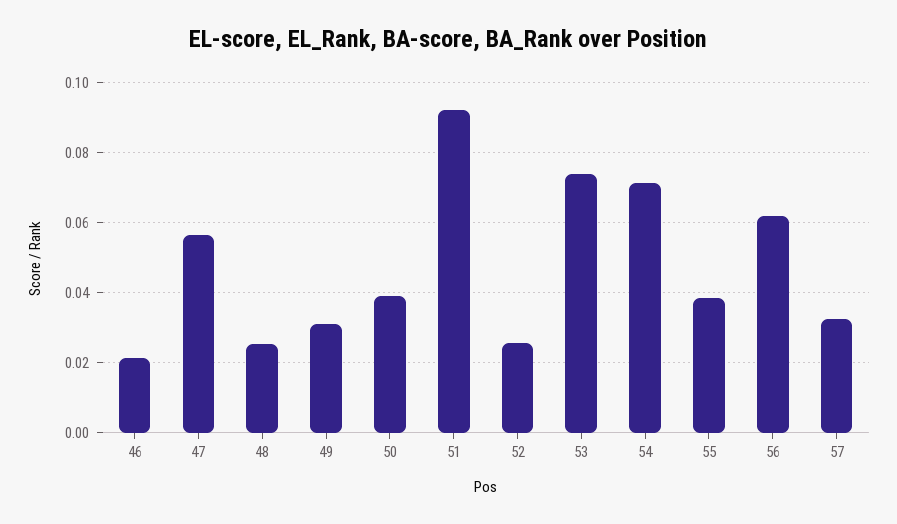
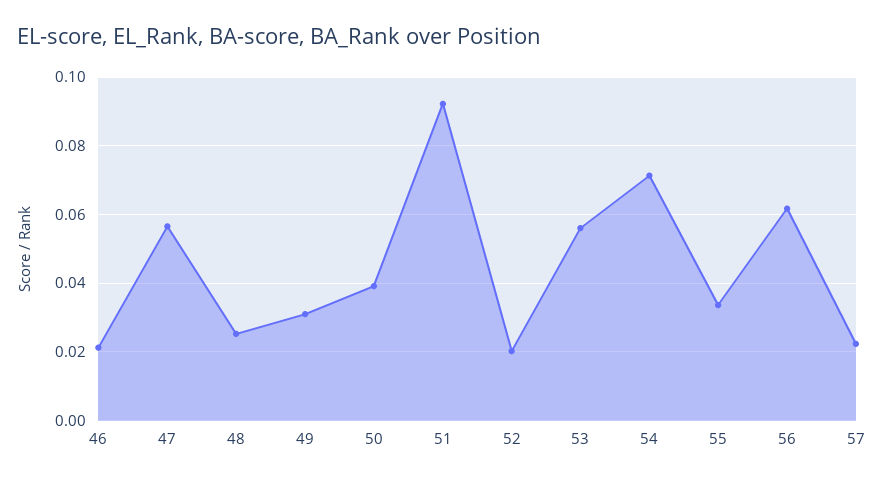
52: 0.026 -> 0.02
53: 0.074 -> 0.056
55: 0.038 -> 0.034
57: 0.032 -> 0.022

